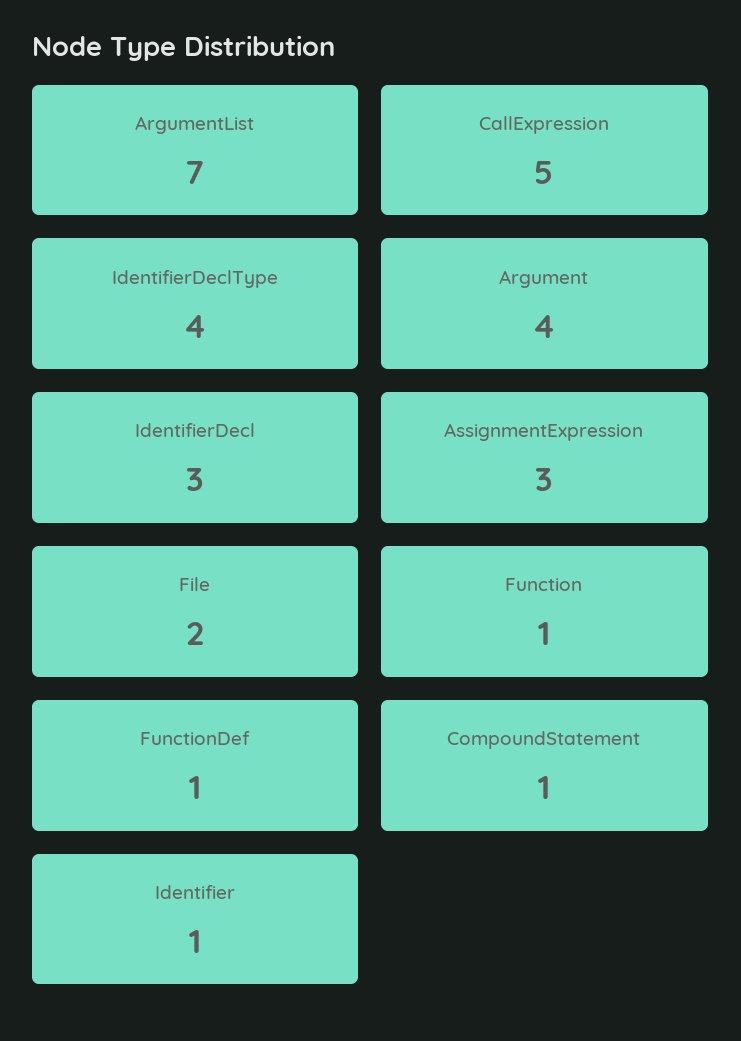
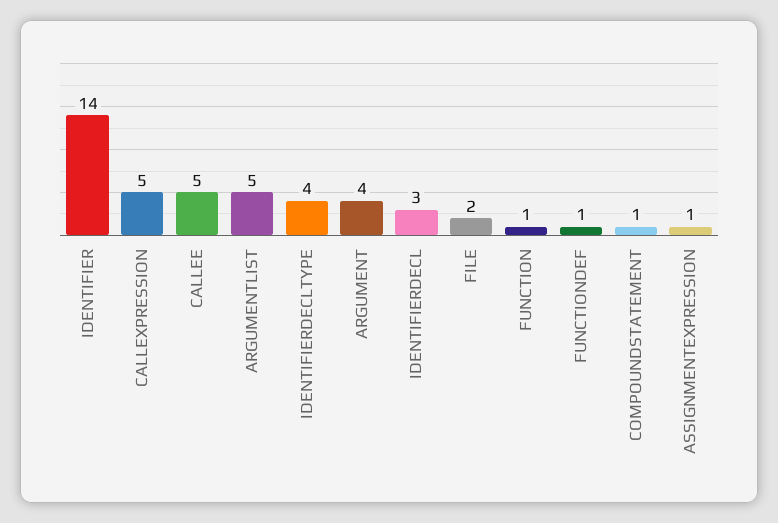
ArgumentList: 7 -> 5
AssignmentExpression: 3 -> 1
Identifier: 1 -> 14
CALLEE: none -> 5

